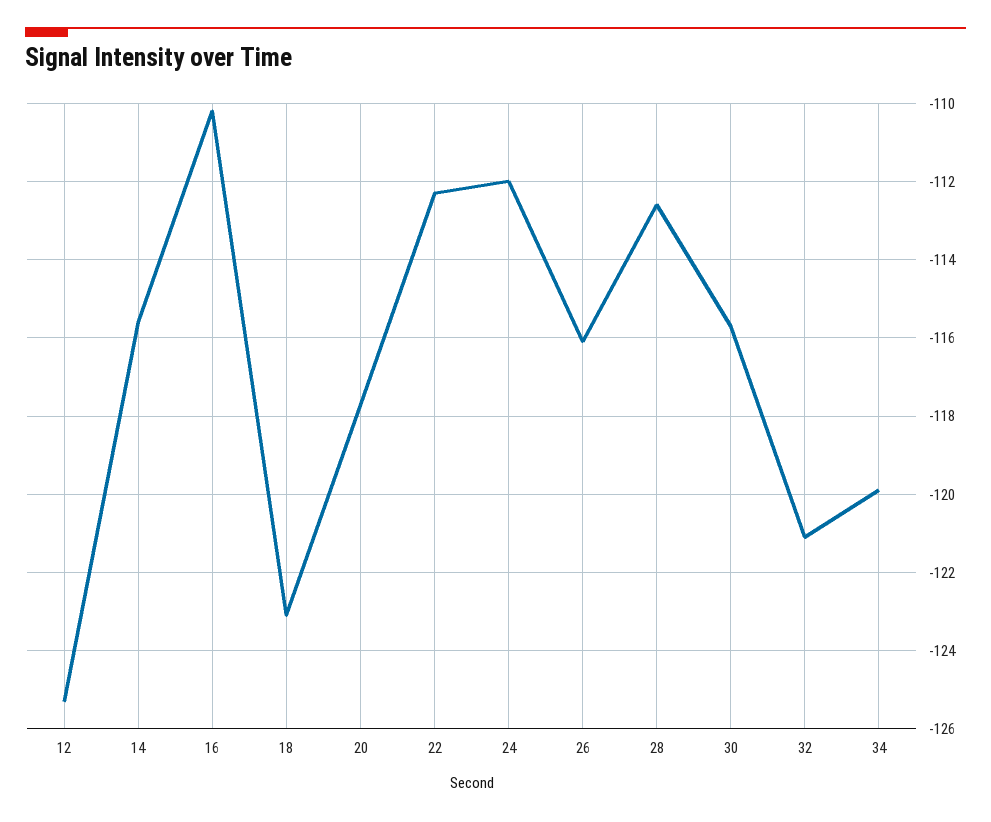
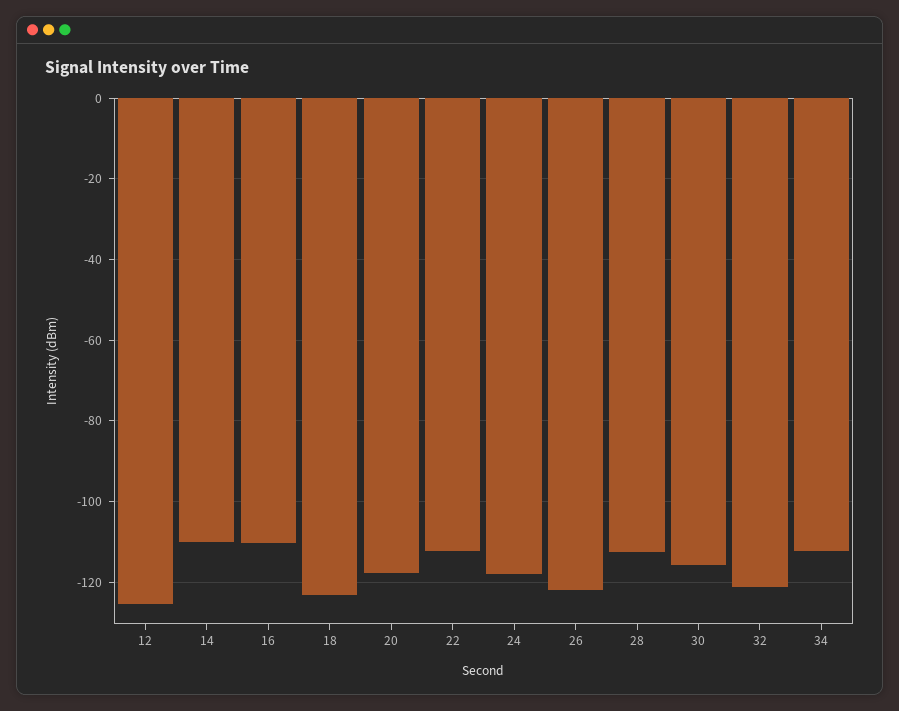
14: -115.5 -> -110
24: -112 -> -118
26: -116 -> -122
34: -120 -> -112

